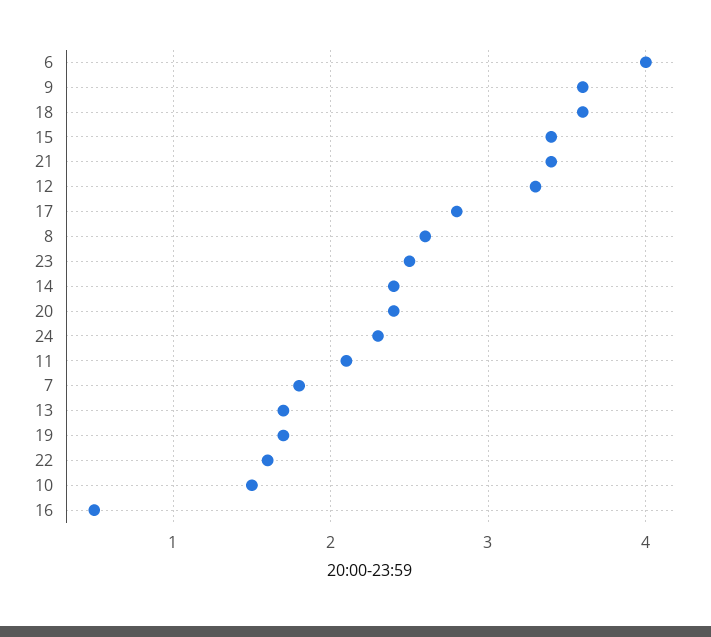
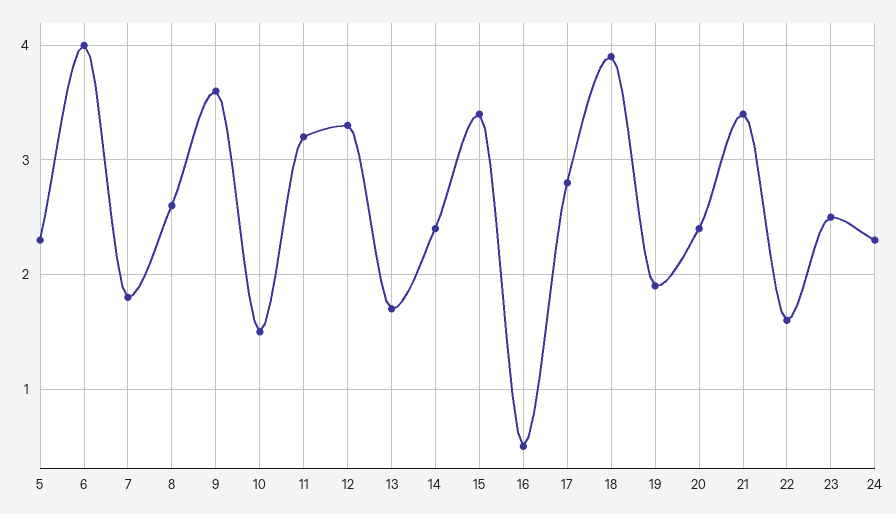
18: 3.6 -> 3.9
11: 2.1 -> 3.2
19: 1.7 -> 1.9
5: none -> 2.3

